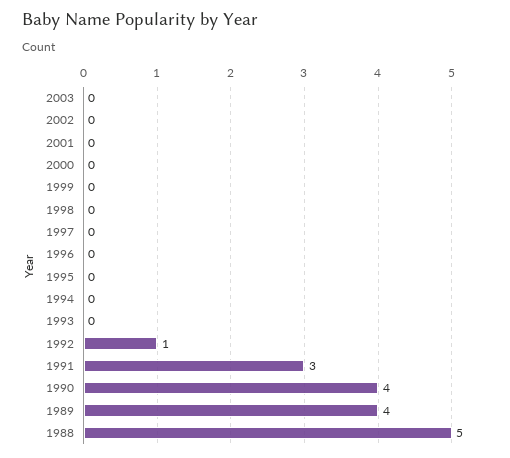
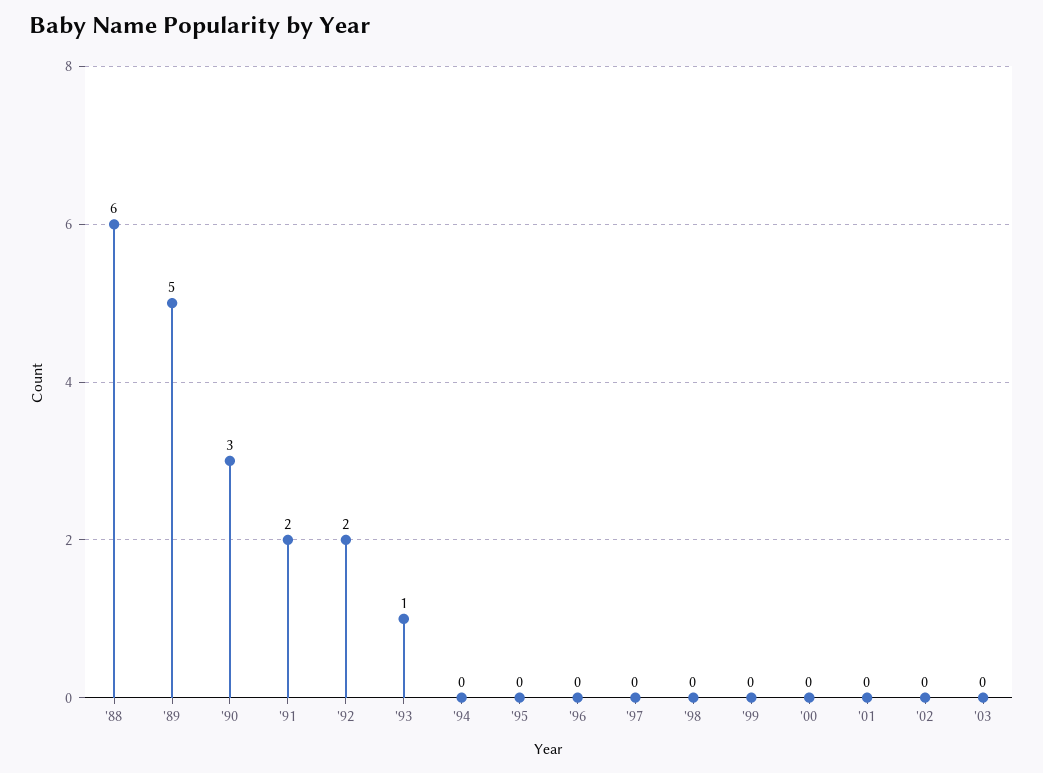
1993: 0 -> 1
1992: 1 -> 2
1991: 3 -> 2
1990: 4 -> 3
1989: 4 -> 5
1988: 5 -> 6

